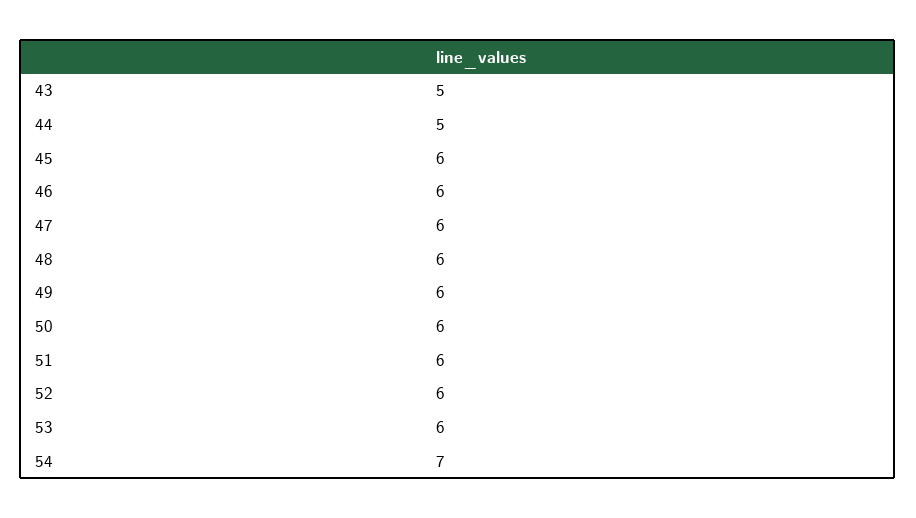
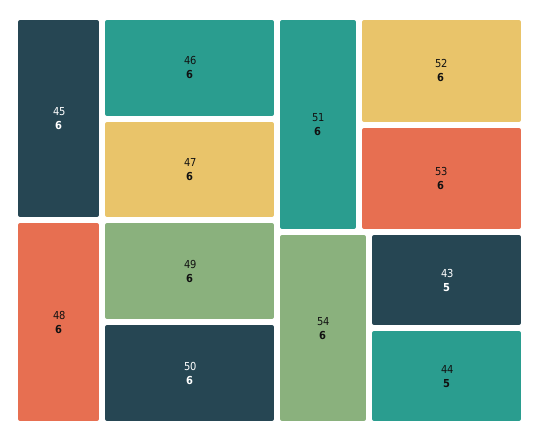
54: 7 -> 6

